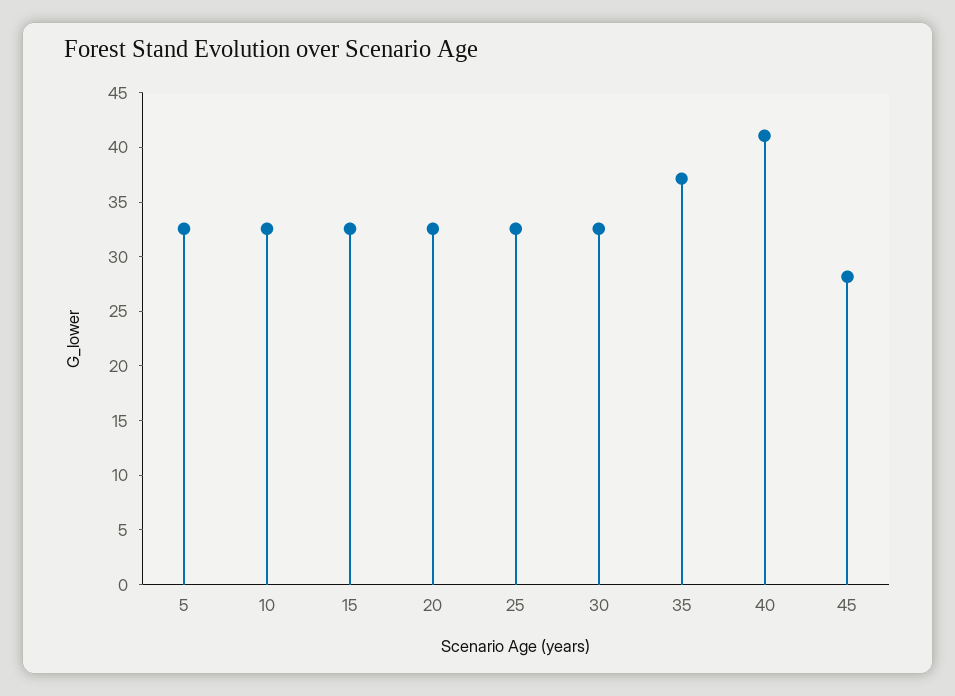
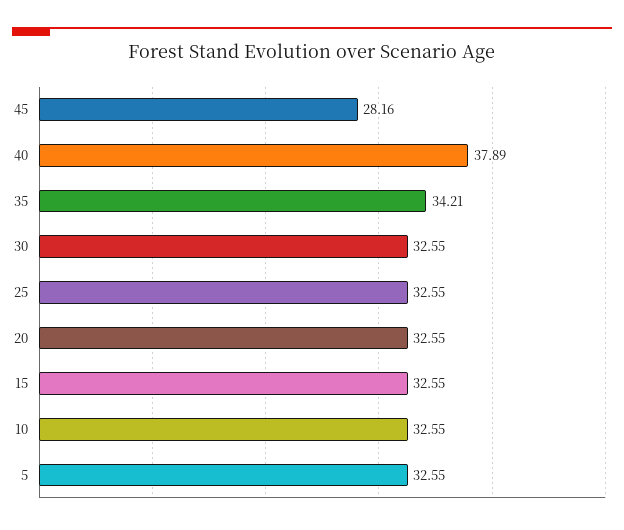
35: 37 -> 34.21
40: 41 -> 37.89

